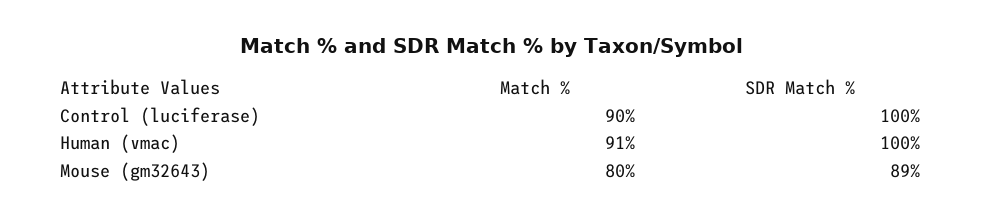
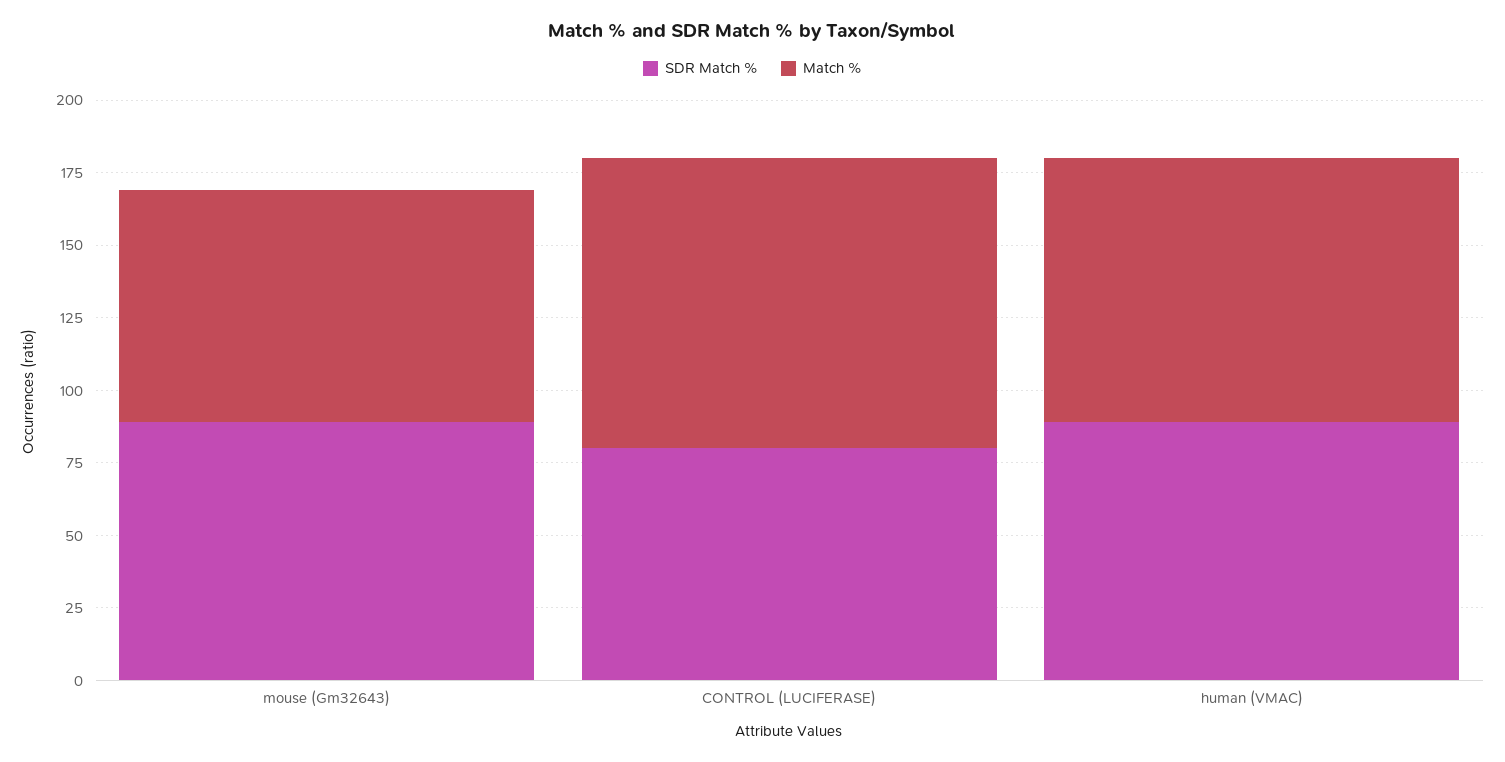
Match %, Control (luciferase): 90 -> 100
SDR Match %, Control (luciferase): 100 -> 80
SDR Match %, Human (vmac): 100 -> 90

